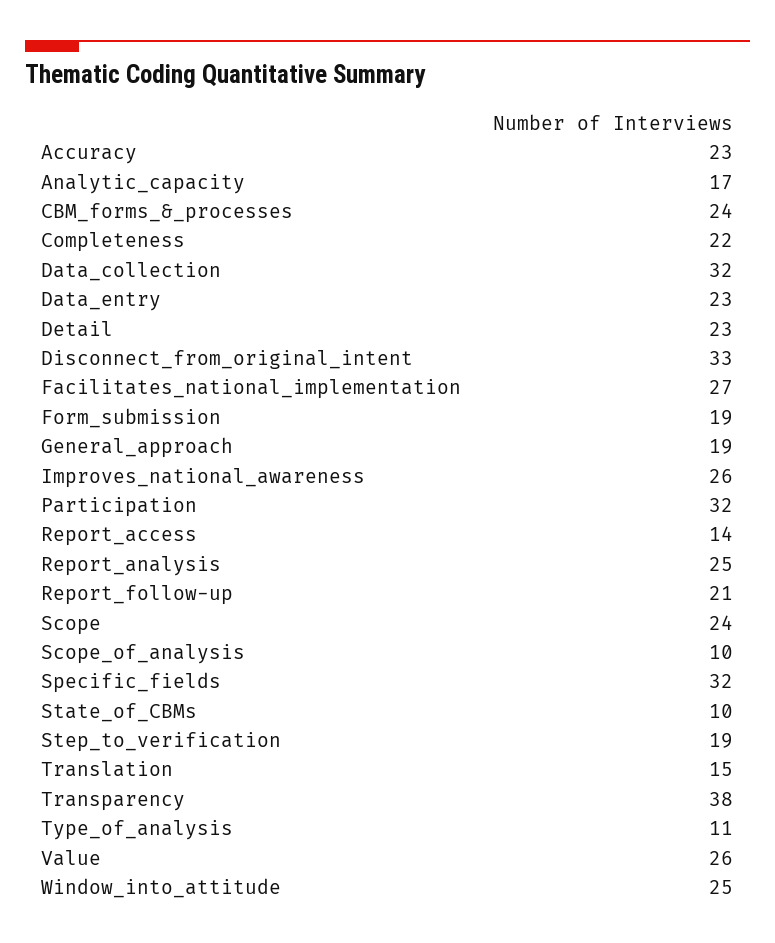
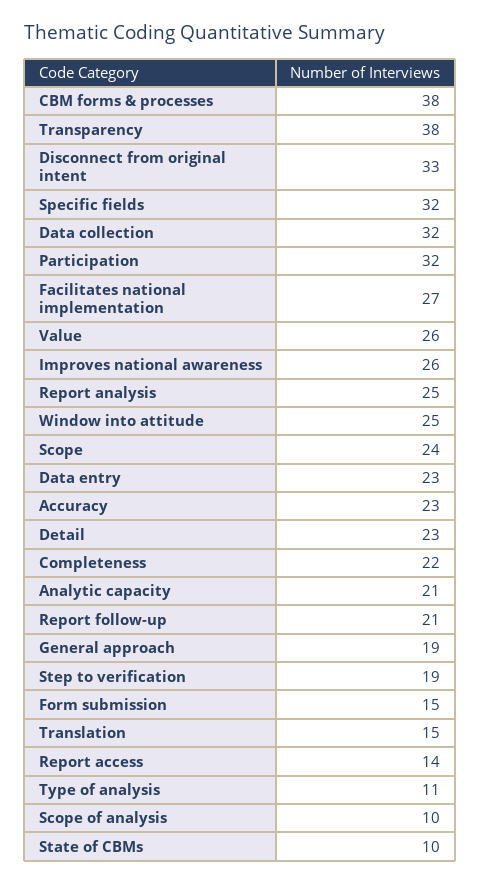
Analytic_capacity: 17 -> 21
CBM_forms_&_processes: 24 -> 38
Form_submission: 19 -> 15

